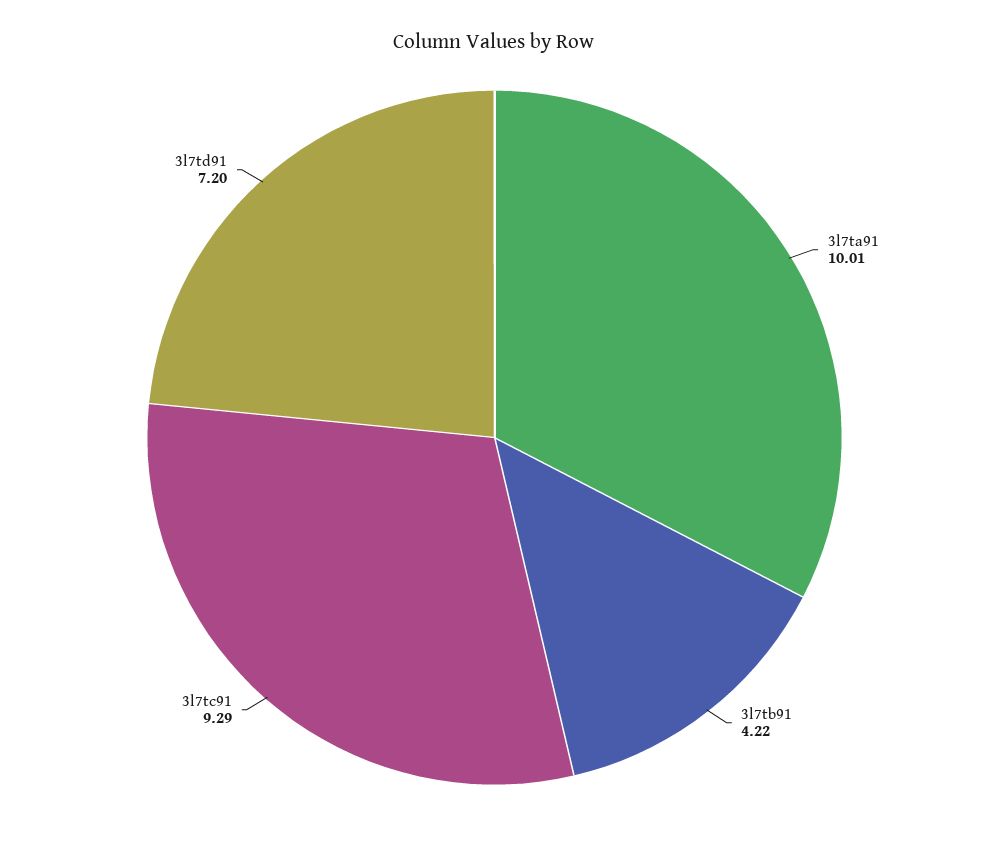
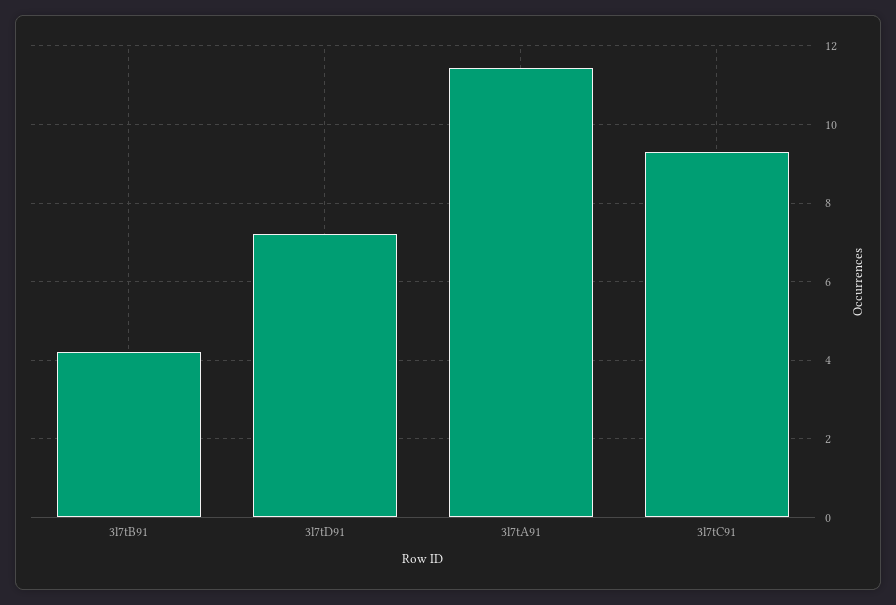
3l7ta91: 10.01 -> 11.4

